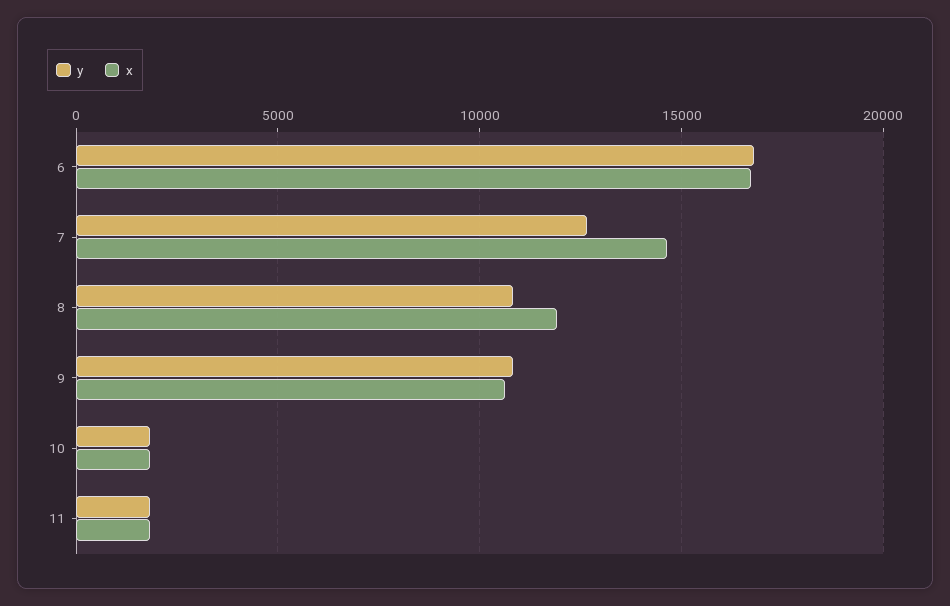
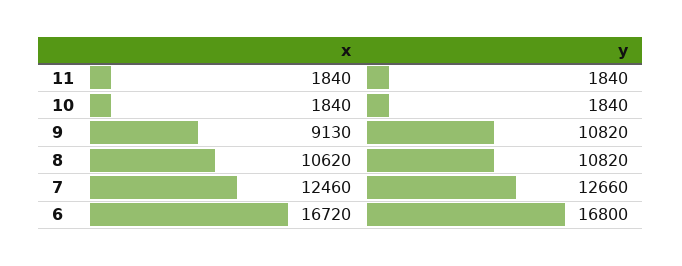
x, 7: 14500 -> 12460
x, 8: 12000 -> 10620
x, 9: 10500 -> 9130

